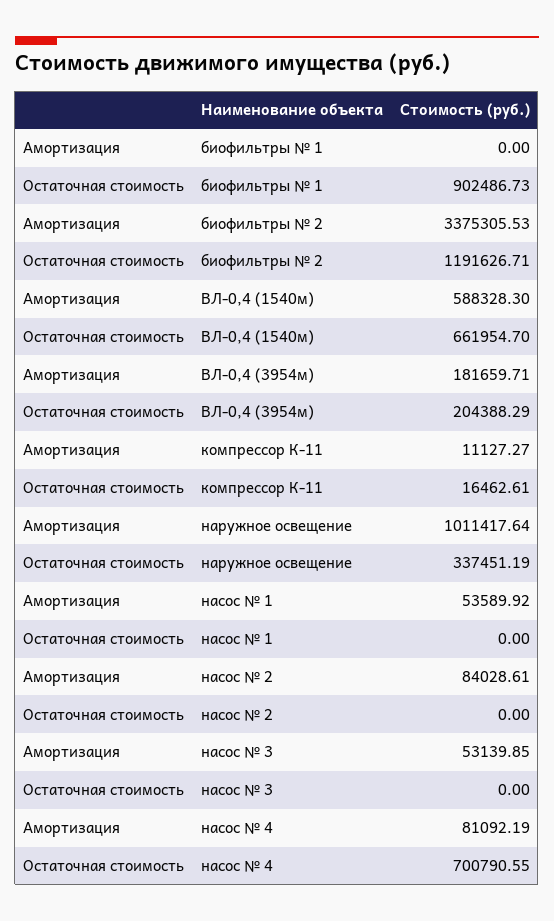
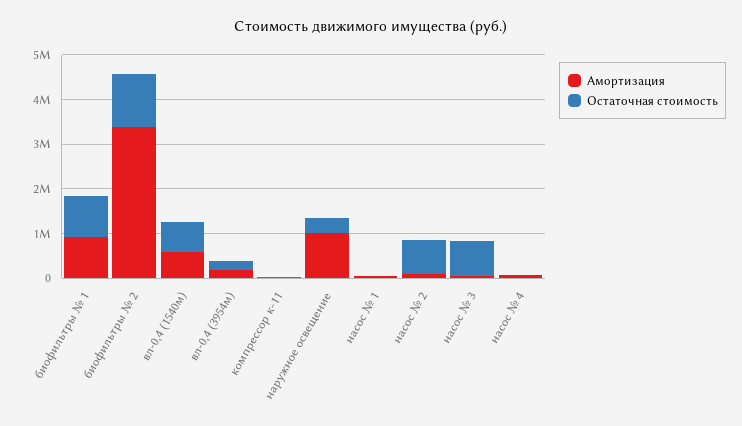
Амортизация, биофильтры № 1: 0 -> 1000000
Остаточная стоимость, насос № 2: 0 -> 800000
Остаточная стоимость, насос № 3: 0 -> 800000
Остаточная стоимость, насос № 4: 700790.55 -> 0

